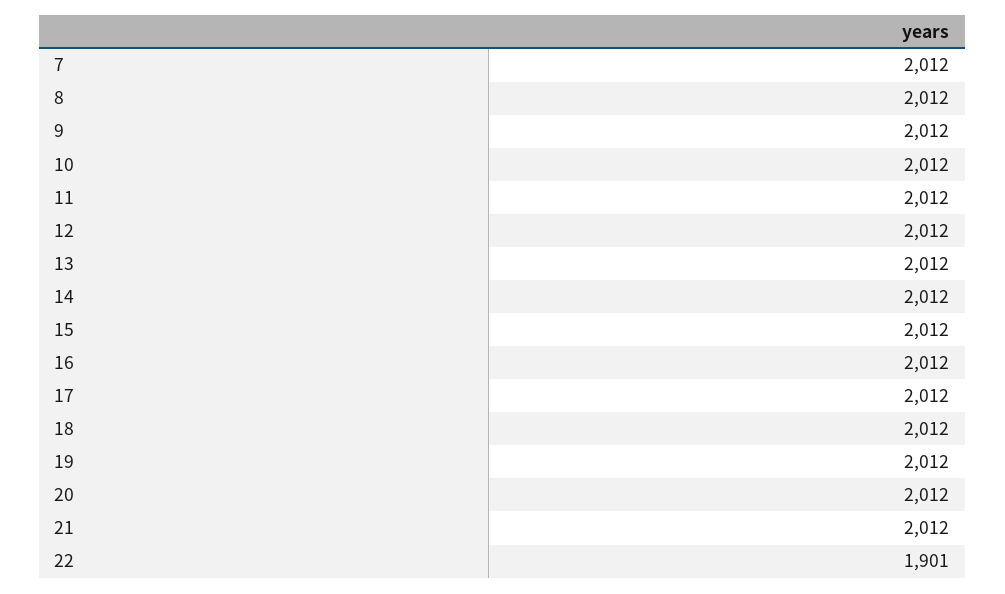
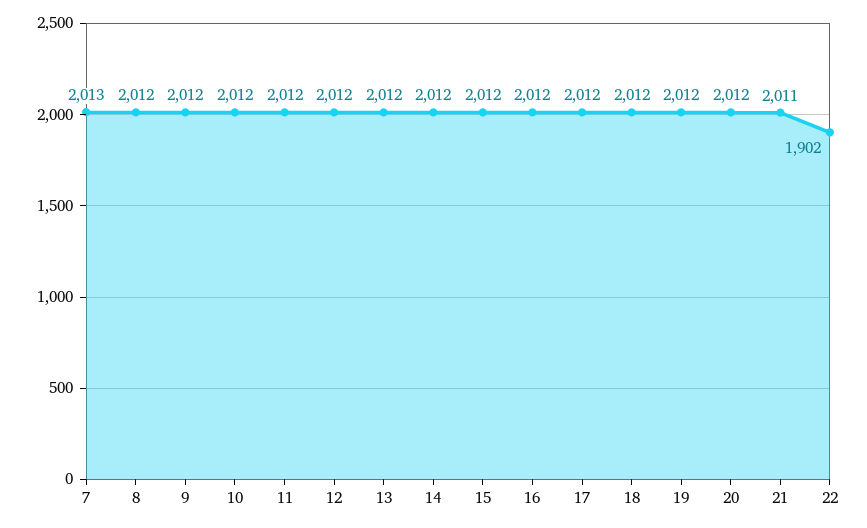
7: 2012 -> 2013
21: 2012 -> 2011
22: 1901 -> 1902

